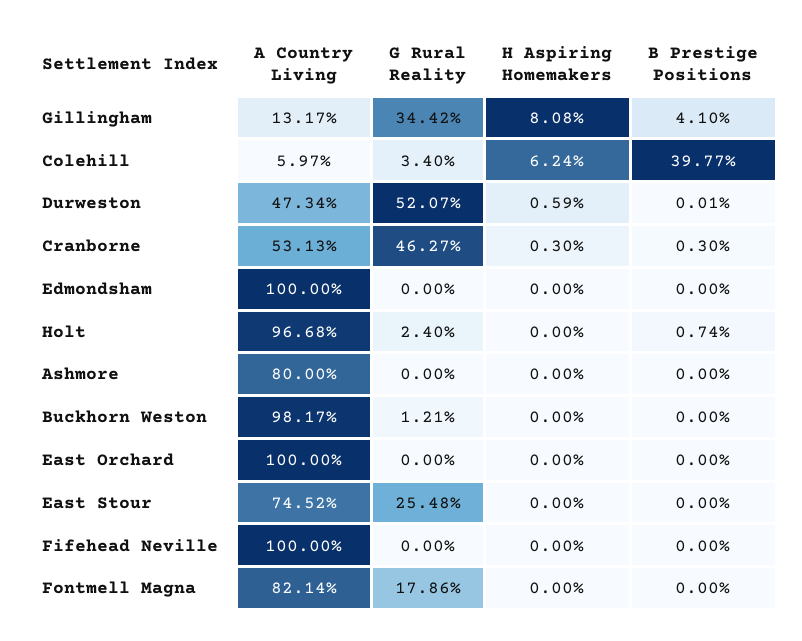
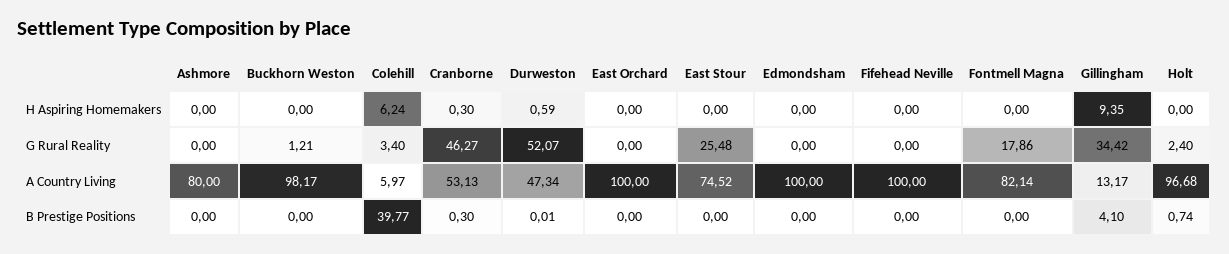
H Aspiring Homemakers, Gillingham: 8.08 -> 9.35

